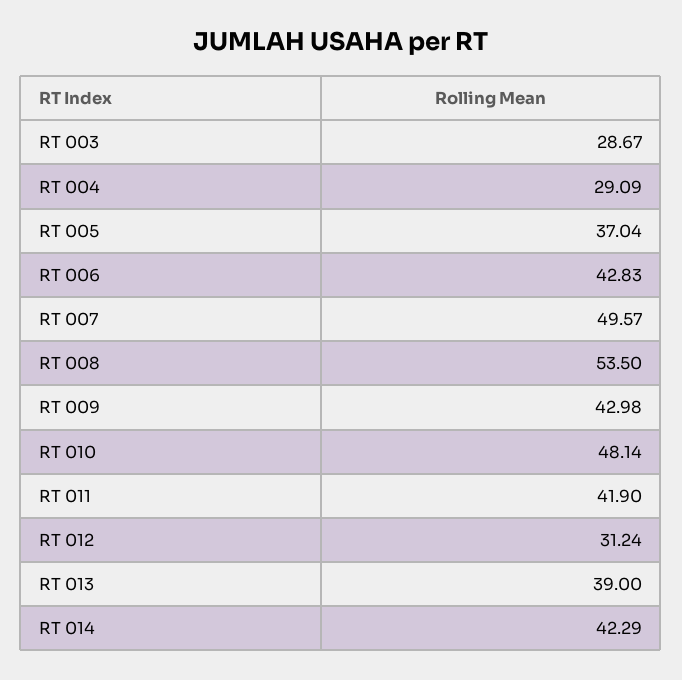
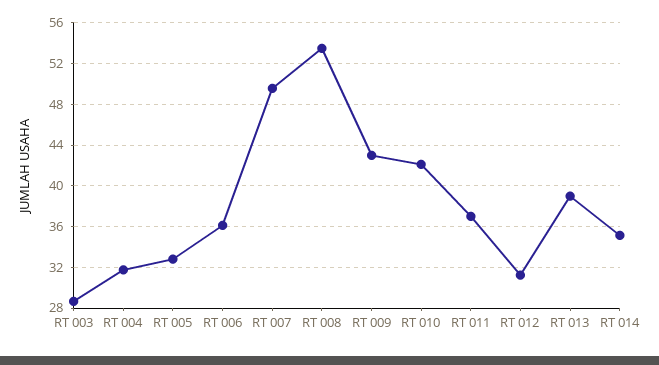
RT 004: 29.09 -> 32
RT 005: 37.04 -> 33
RT 006: 42.83 -> 36
RT 010: 48.14 -> 42
RT 011: 41.9 -> 37
RT 014: 42.29 -> 35

